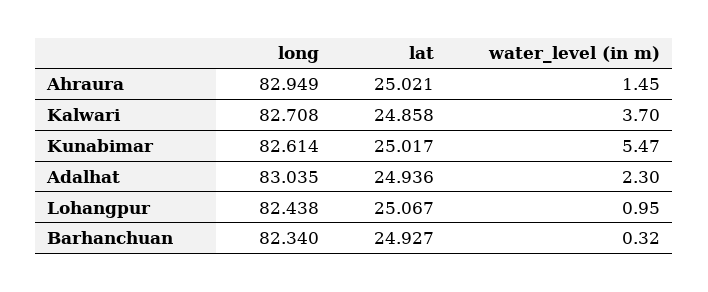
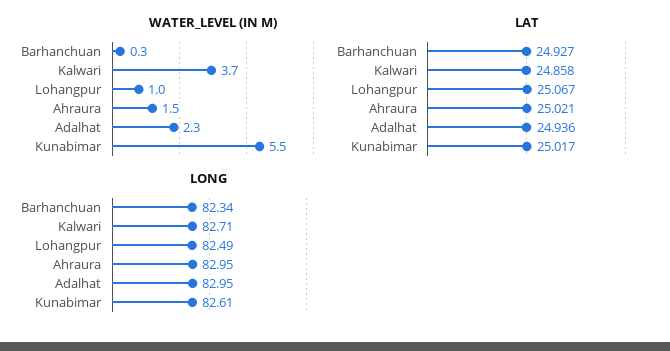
long, Adalhat: 83.035 -> 82.95
long, Lohangpur: 82.438 -> 82.49

